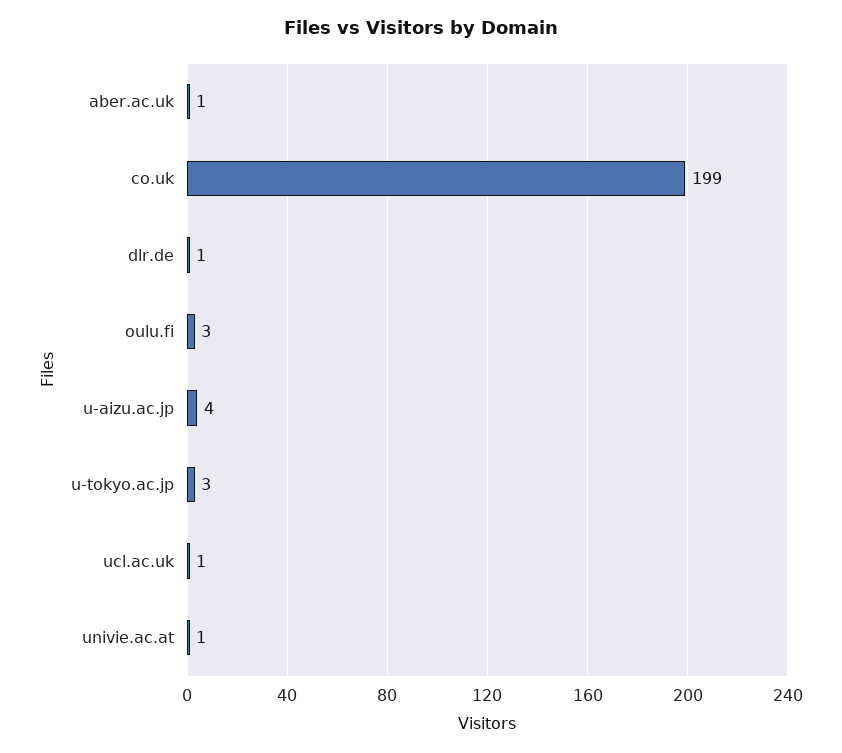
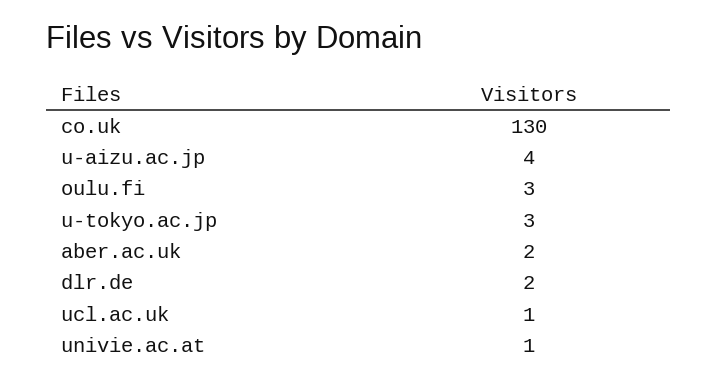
aber.ac.uk: 1 -> 2
co.uk: 199 -> 130
dlr.de: 1 -> 2

